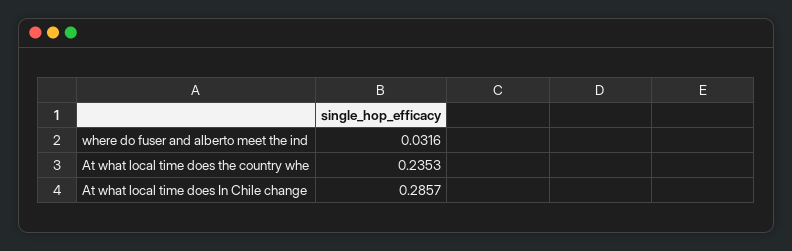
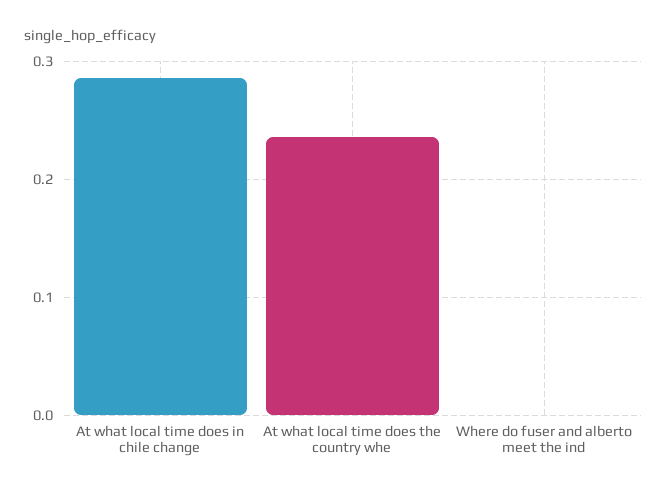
where do fuser and alberto meet the ind: 0.0316 -> 0

